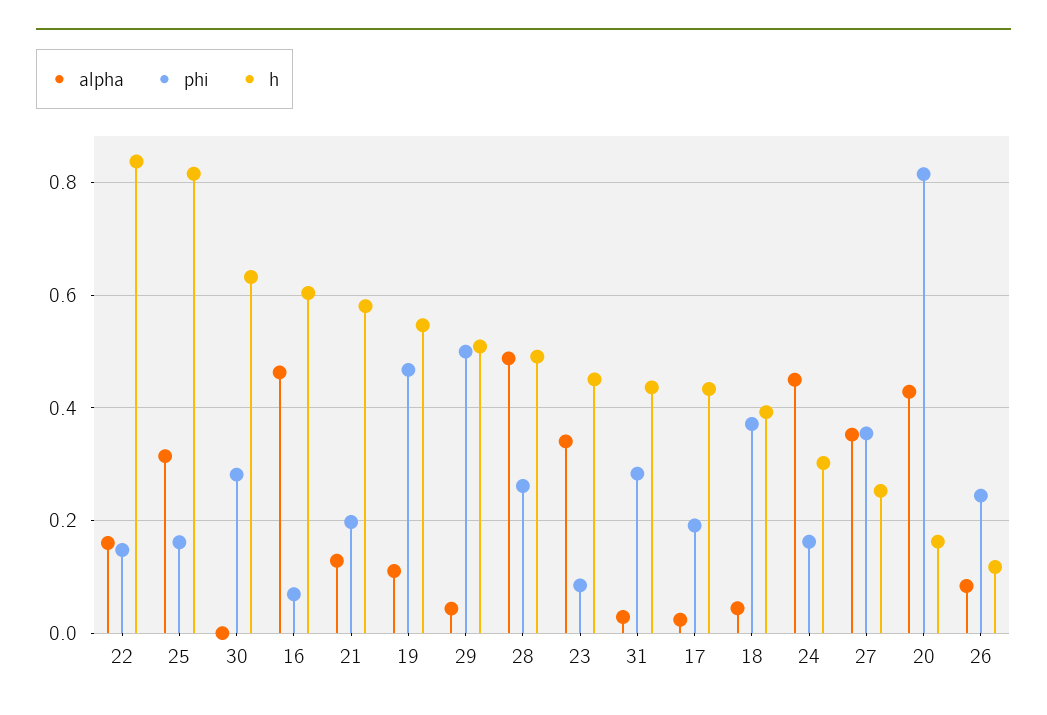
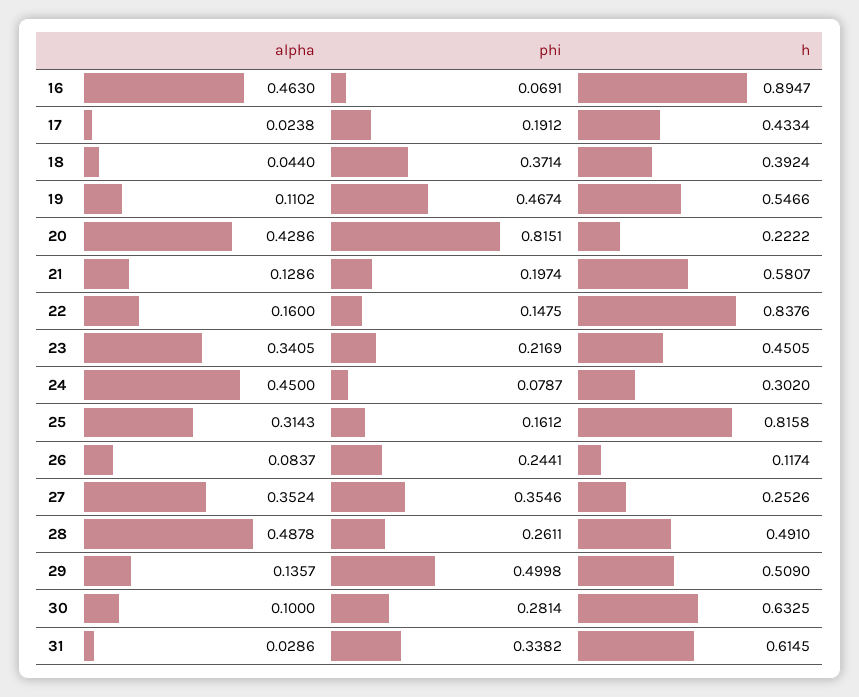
alpha, 30: 0 -> 0.1
h, 16: 0.6 -> 0.8947
alpha, 29: 0.04 -> 0.1357
phi, 23: 0.08 -> 0.2169
phi, 31: 0.28 -> 0.3382
h, 31: 0.44 -> 0.6145
phi, 24: 0.16 -> 0.0787
h, 20: 0.16 -> 0.2222

